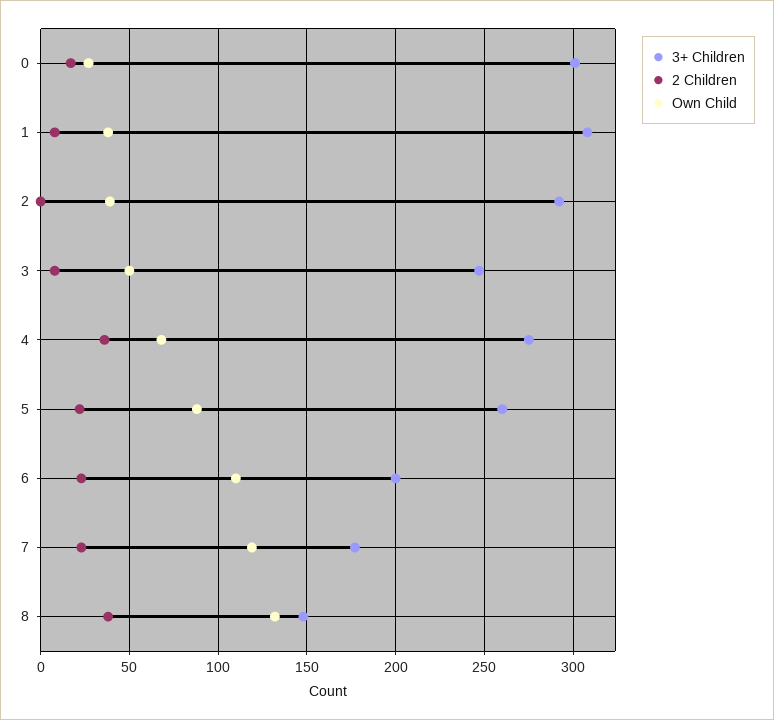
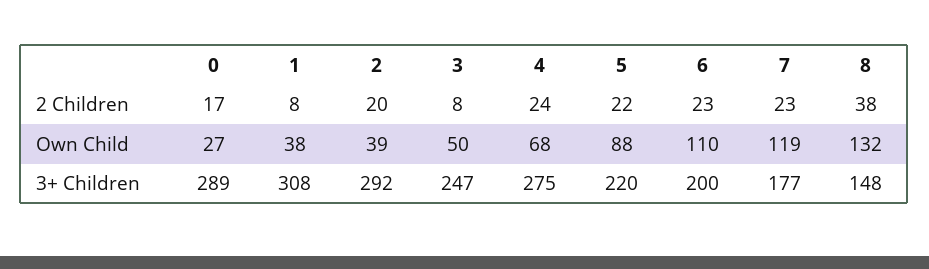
3+ Children, 0: 300 -> 289
2 Children, 2: 0 -> 20
2 Children, 4: 35 -> 24
3+ Children, 5: 260 -> 220

